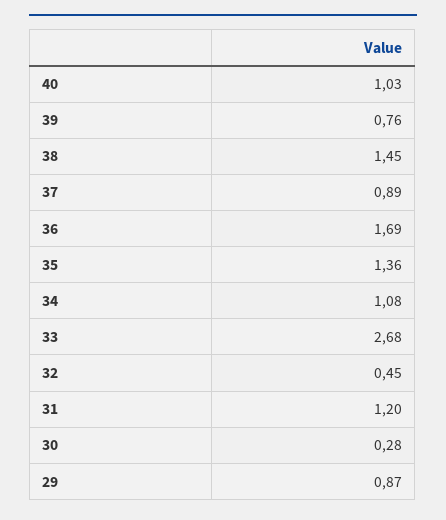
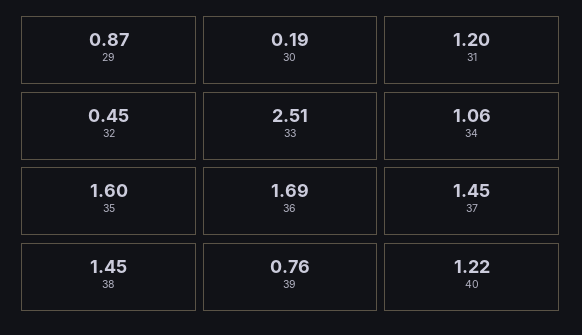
40: 1.03 -> 1.22
37: 0.89 -> 1.45
35: 1.36 -> 1.6
34: 1.08 -> 1.06
33: 2.68 -> 2.51
30: 0.28 -> 0.19

